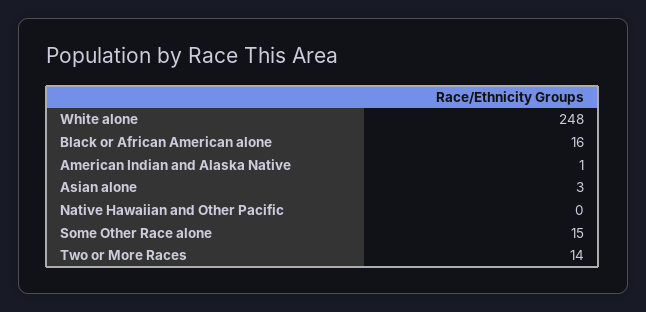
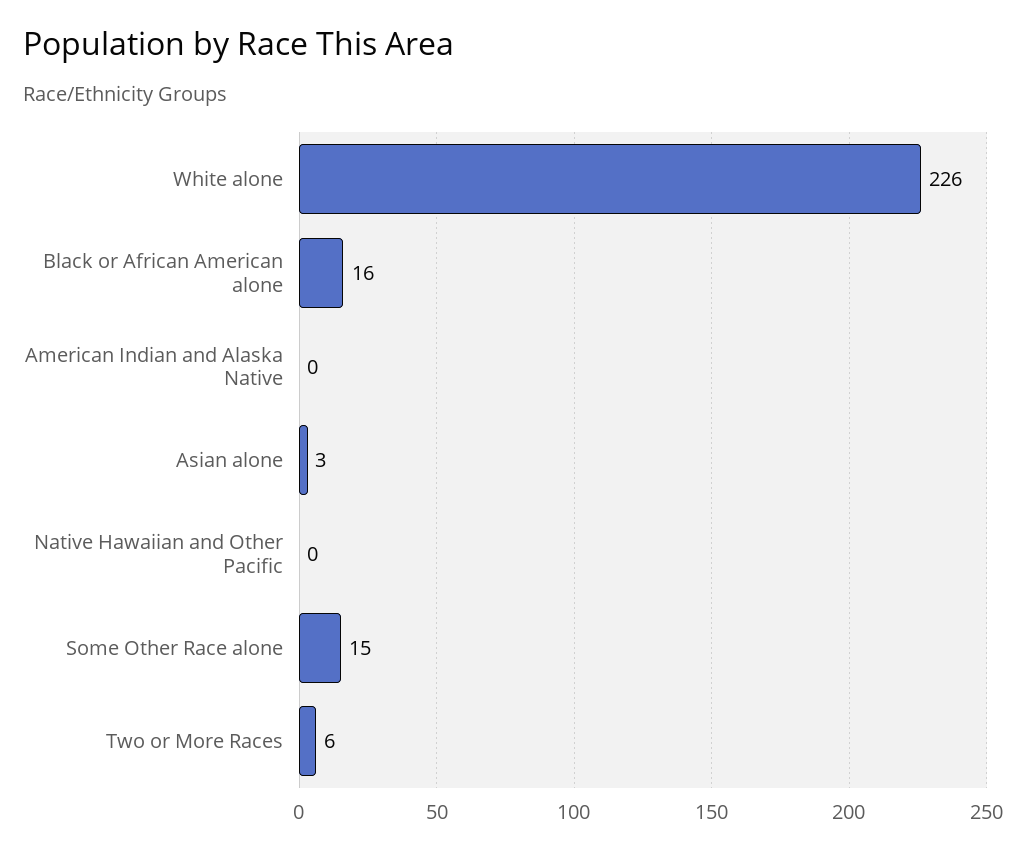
White alone: 248 -> 226
American Indian and Alaska Native: 1 -> 0
Two or More Races: 14 -> 6

